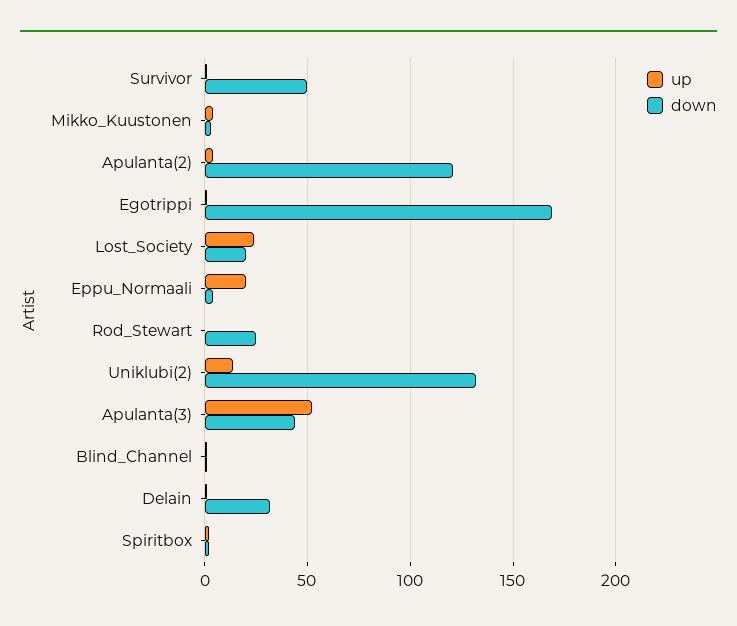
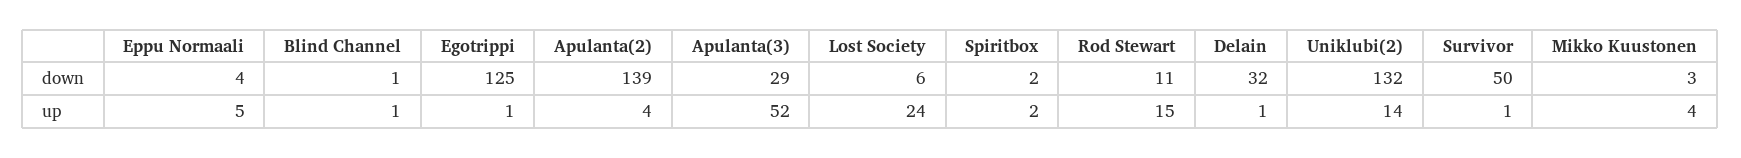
down, Apulanta(2): 120 -> 139
down, Egotrippi: 170 -> 125
down, Lost_Society: 20 -> 6
up, Eppu_Normaali: 20 -> 5
up, Rod_Stewart: 0 -> 15
down, Rod_Stewart: 25 -> 11
down, Apulanta(3): 45 -> 29

